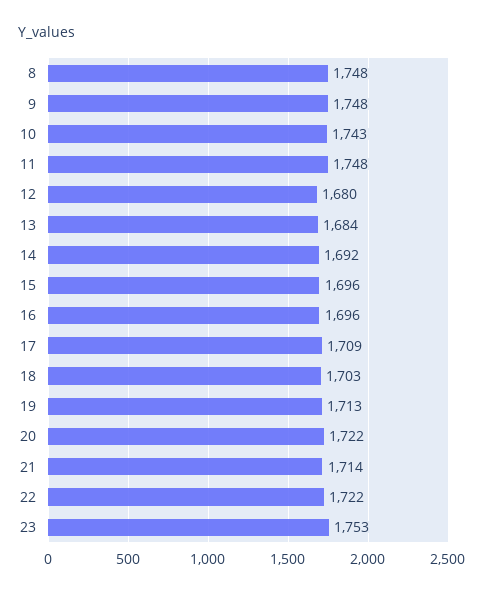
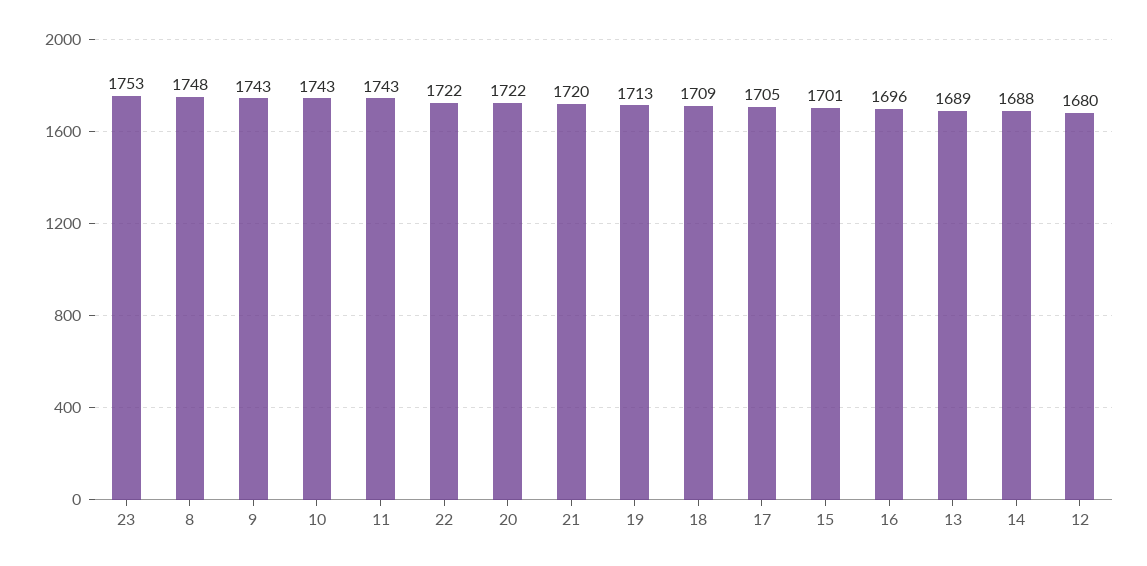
9: 1748 -> 1743
11: 1748 -> 1743
13: 1684 -> 1689
14: 1692 -> 1688
15: 1696 -> 1701
17: 1709 -> 1705
18: 1703 -> 1709
21: 1714 -> 1720

